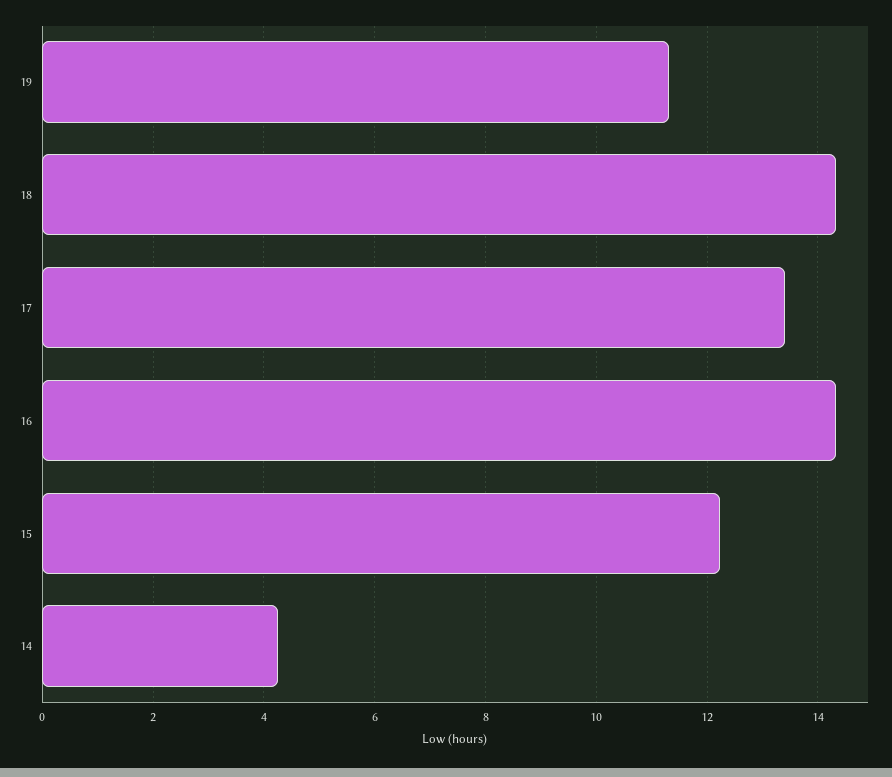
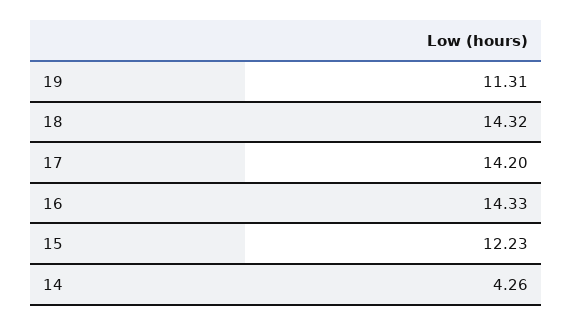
17: 13.4 -> 14.2

